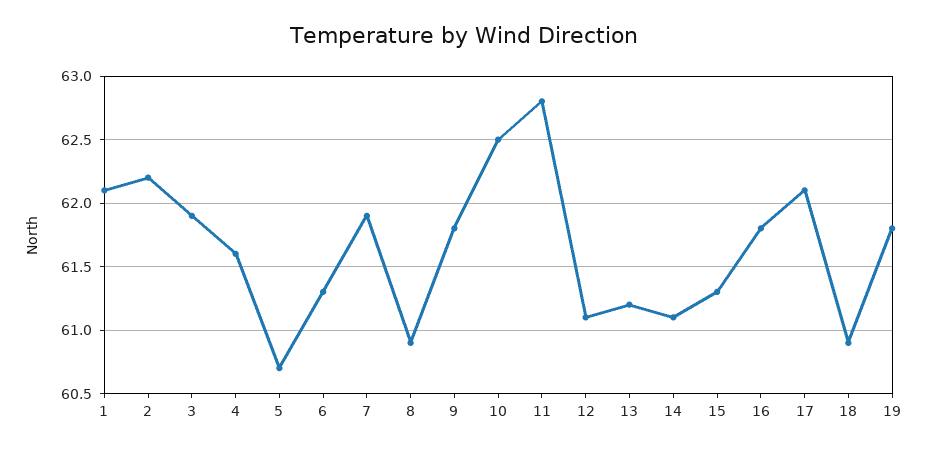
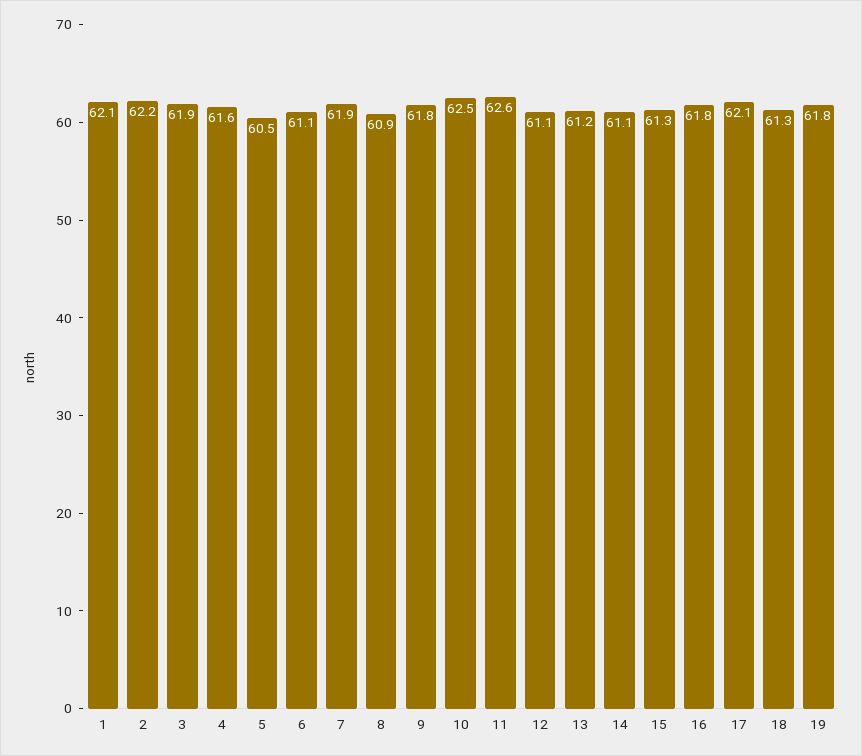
5: 60.7 -> 60.5
6: 61.3 -> 61.1
11: 62.8 -> 62.6
18: 60.9 -> 61.3

